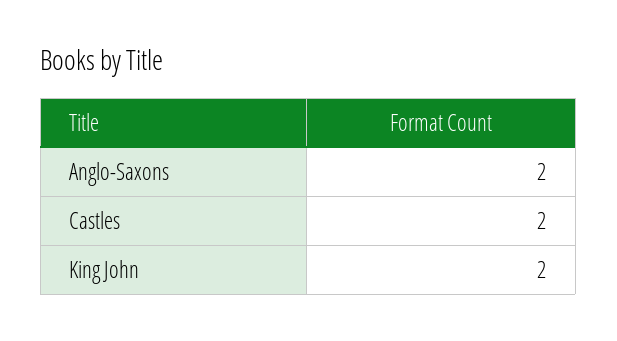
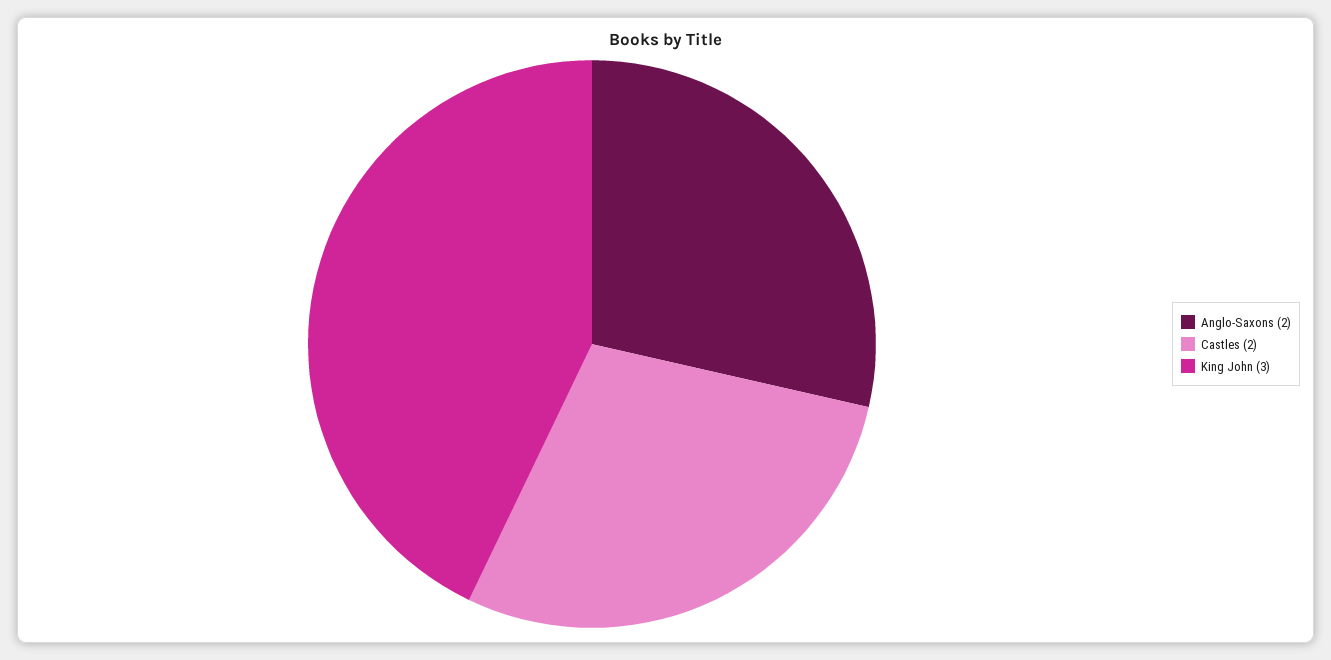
King John: 2 -> 3

